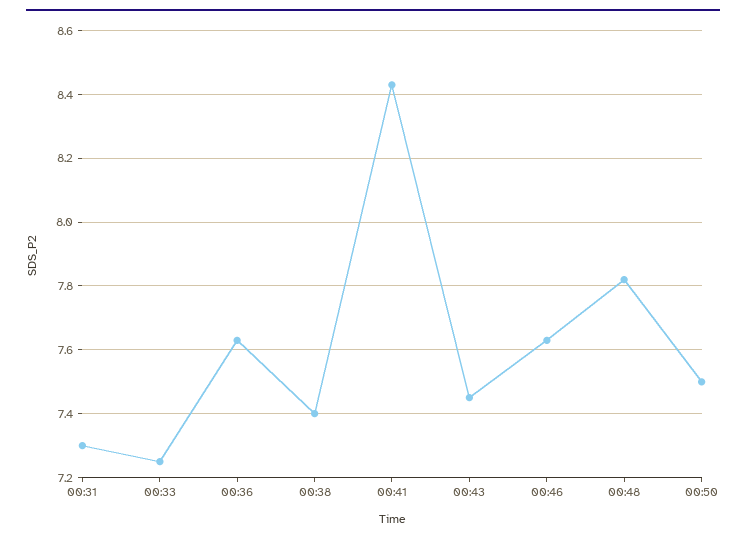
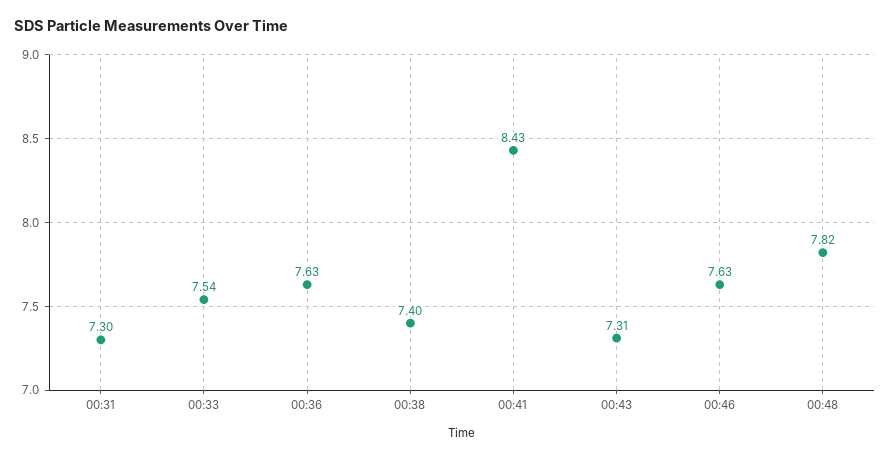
00:33: 7.25 -> 7.54
00:43: 7.45 -> 7.31
00:50: 7.5 -> none

